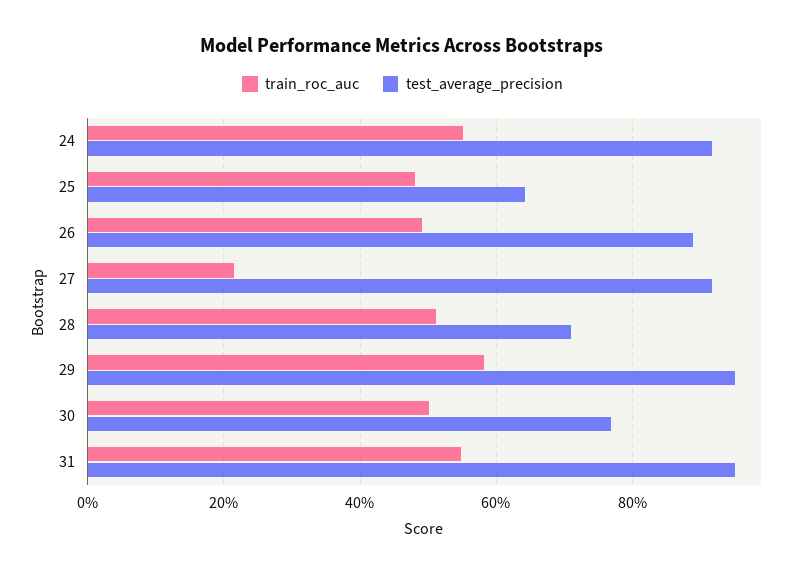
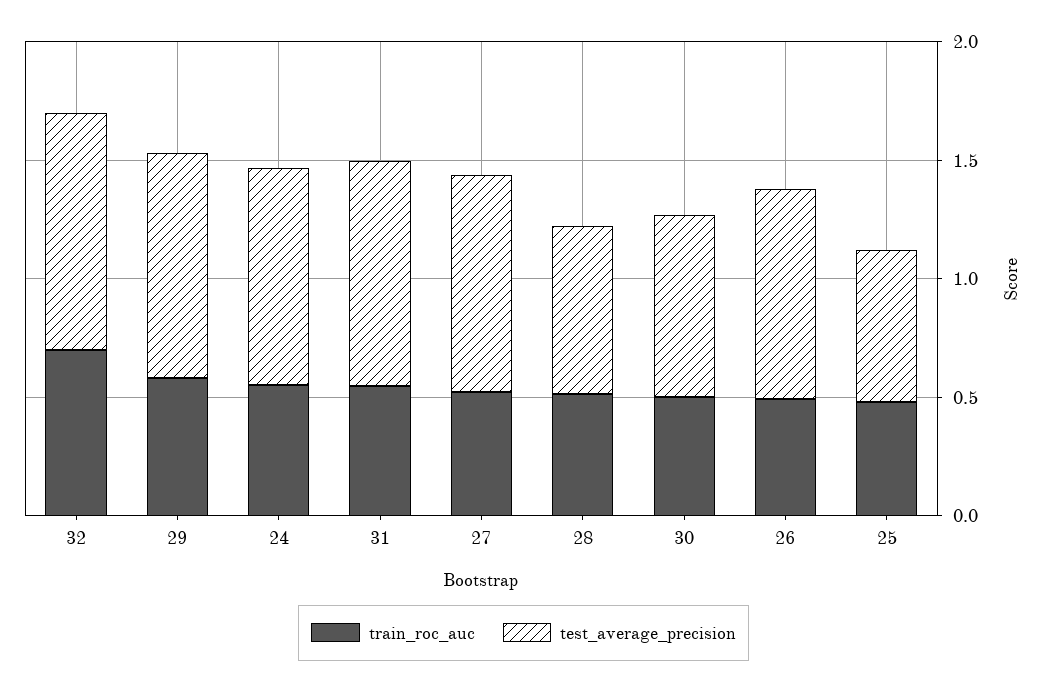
train_roc_auc, 27: 0.22 -> 0.5
train_roc_auc, 32: none -> 0.7
test_average_precision, 32: none -> 1

